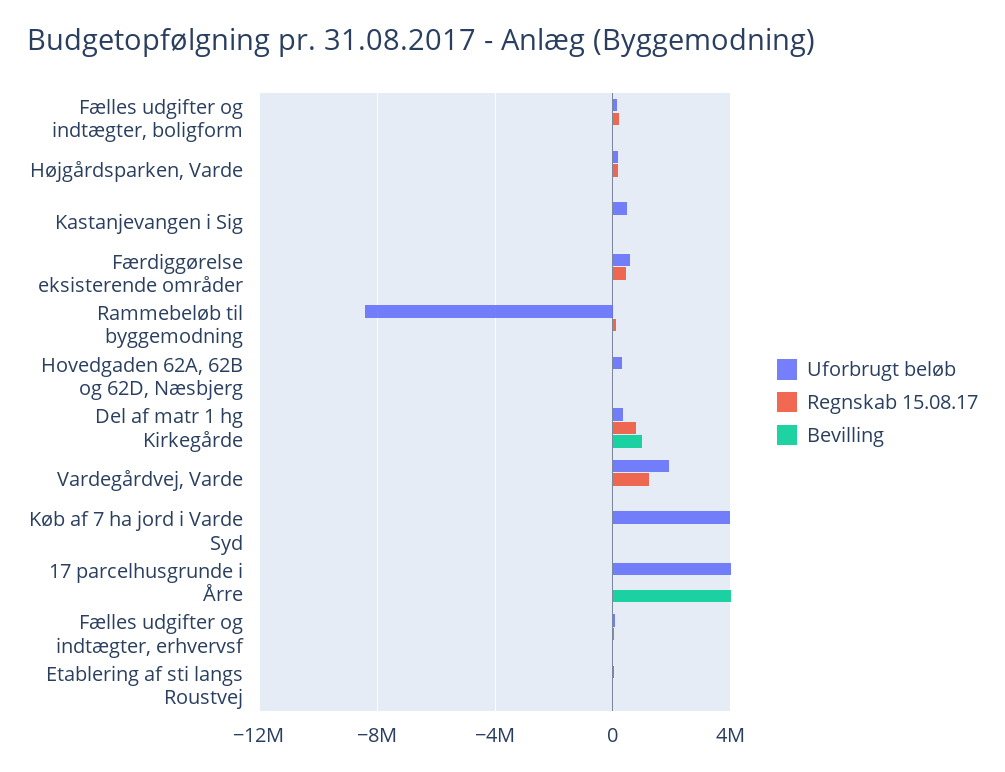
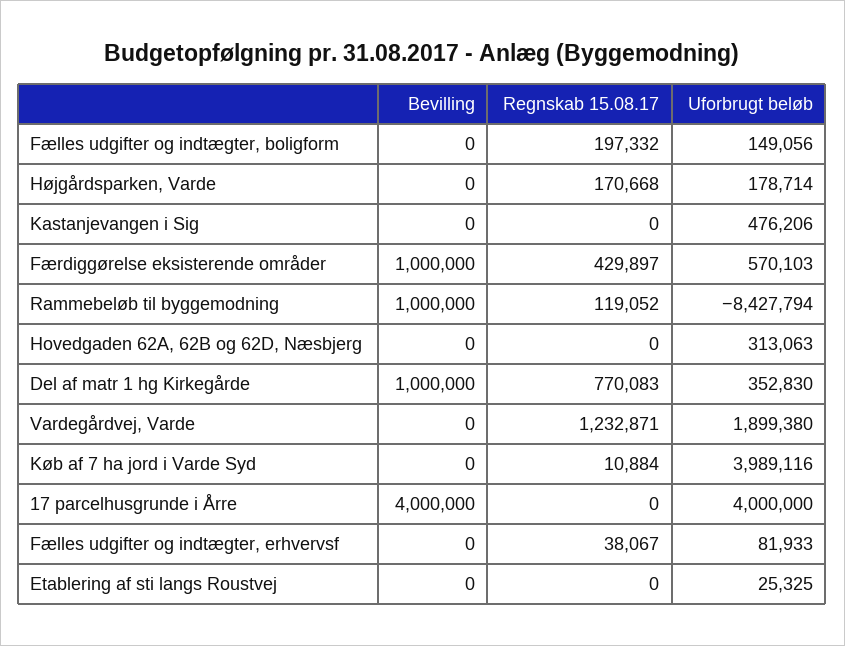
Bevilling, Færdiggørelse eksisterende områder: 0 -> 1000000
Bevilling, Rammebeløb til byggemodning: 0 -> 1000000

